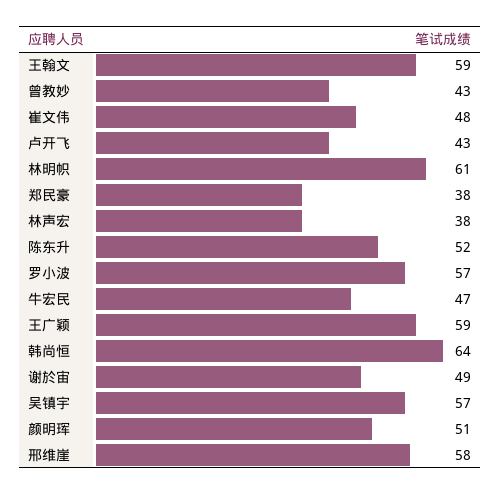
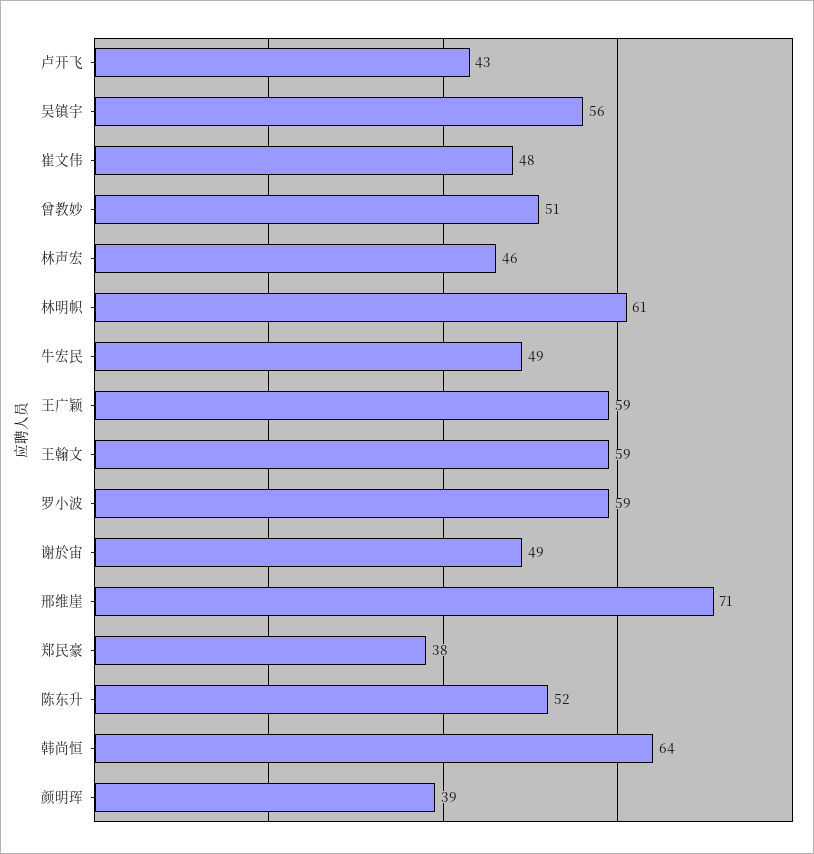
曾教妙: 43 -> 51
林声宏: 38 -> 46
罗小波: 57 -> 59
牛宏民: 47 -> 49
吴镇宇: 57 -> 56
颜明珲: 51 -> 39
邢维崖: 58 -> 71

